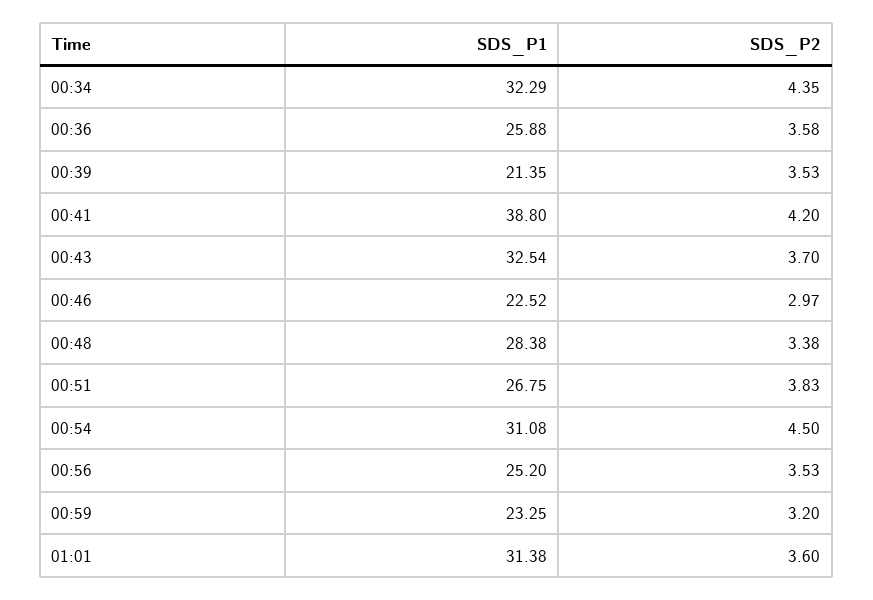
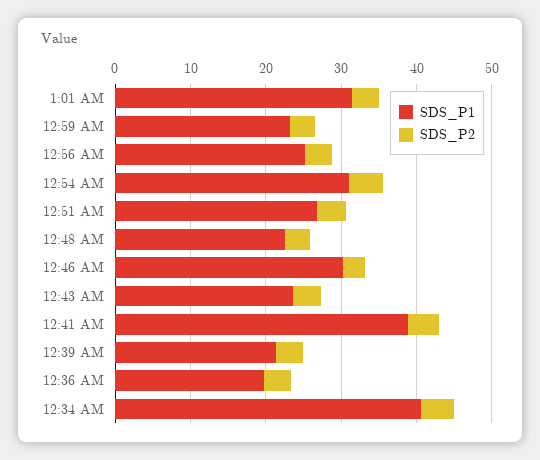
SDS_P1, 00:34: 32.29 -> 40
SDS_P1, 00:36: 25.88 -> 20
SDS_P1, 00:43: 32.54 -> 24
SDS_P1, 00:46: 22.52 -> 30
SDS_P1, 00:48: 28.38 -> 22

